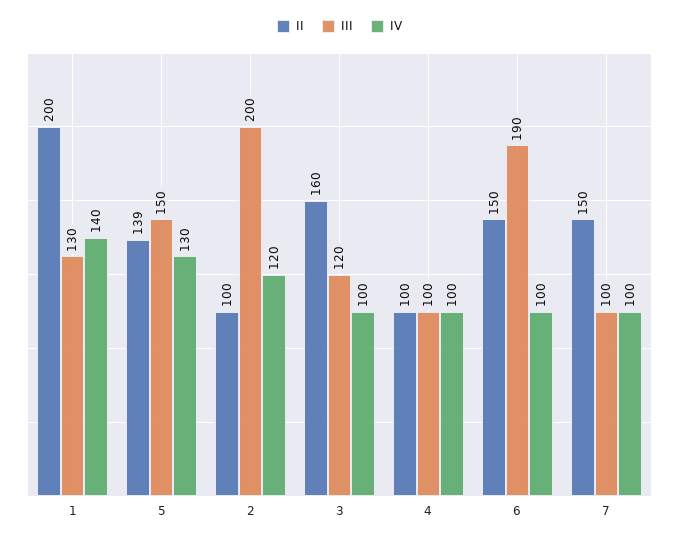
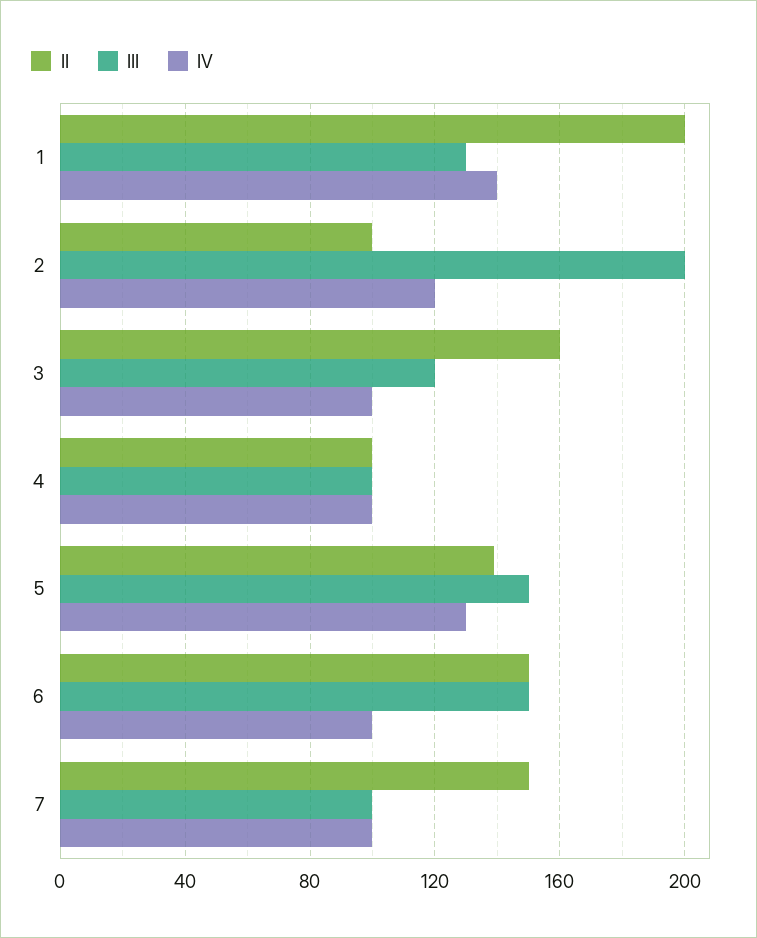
III, 6: 190 -> 150

